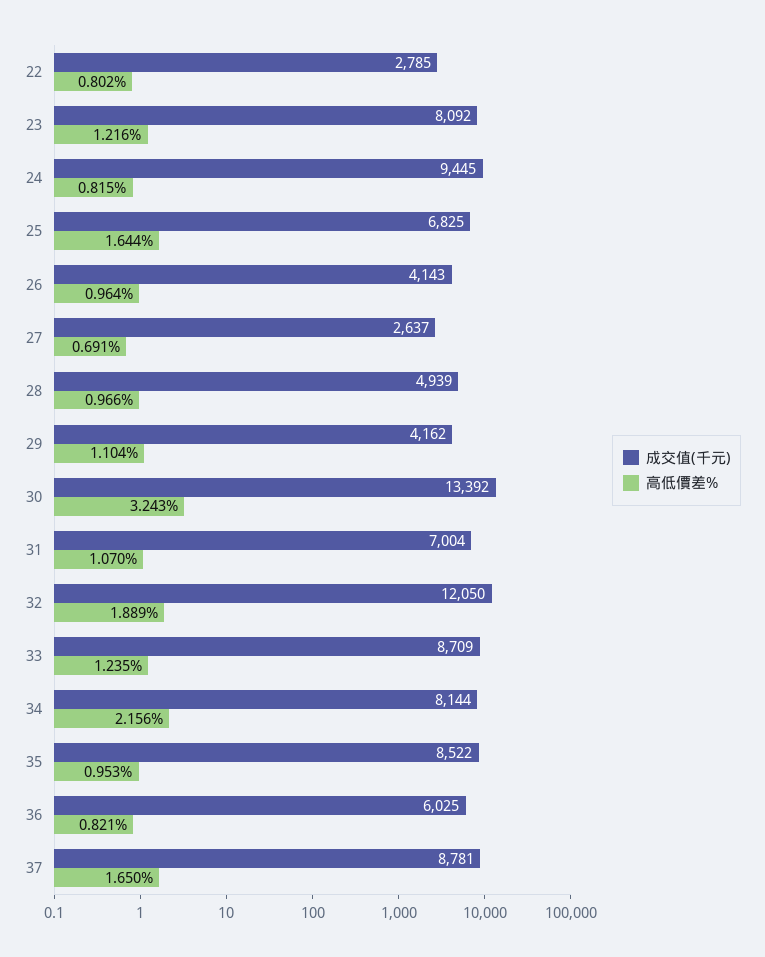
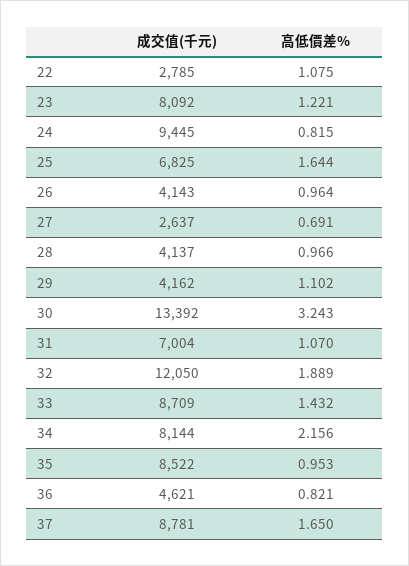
高低價差%, 22: 0.802 -> 1.075
高低價差%, 23: 1.216 -> 1.221
成交值(千元), 28: 4939 -> 4137
高低價差%, 29: 1.104 -> 1.102
高低價差%, 33: 1.235 -> 1.432
成交值(千元), 36: 6025 -> 4621

